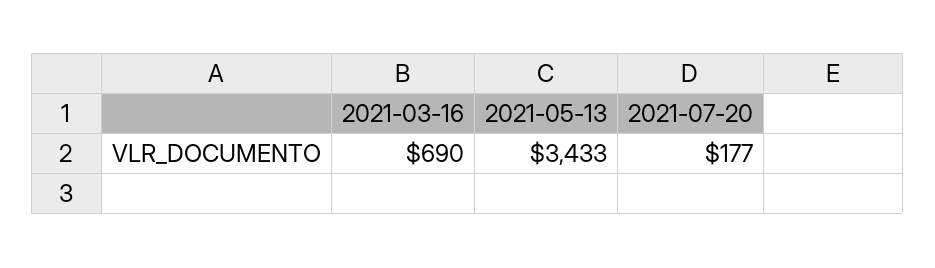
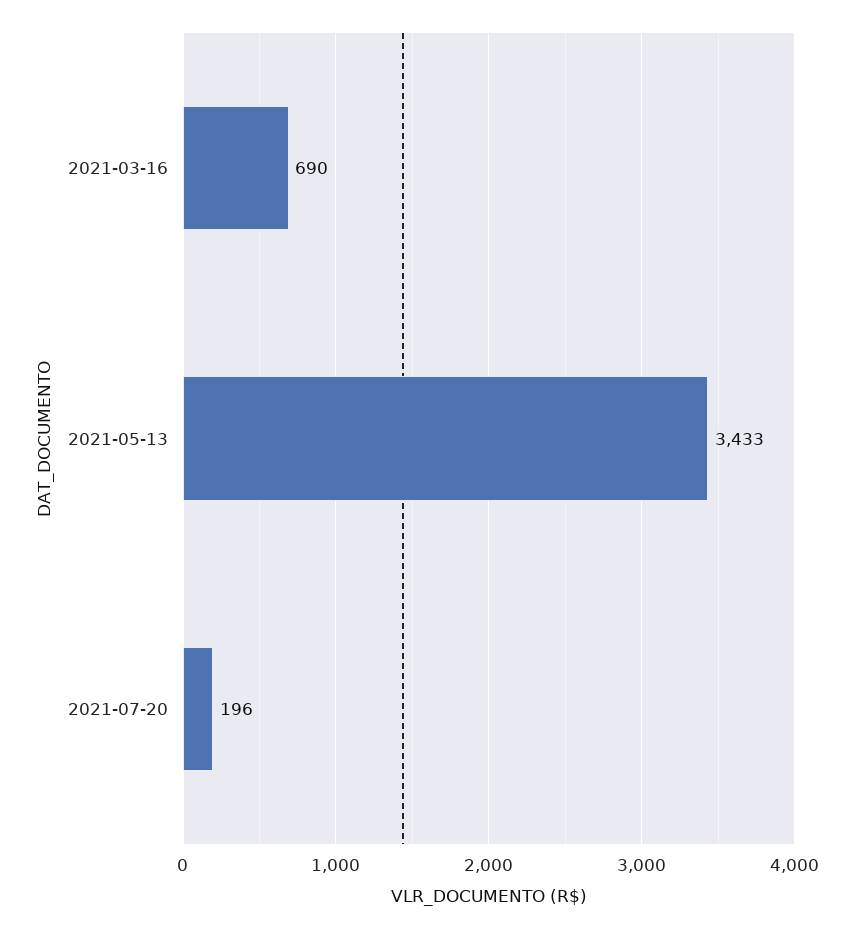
2021-07-20: 177 -> 196

